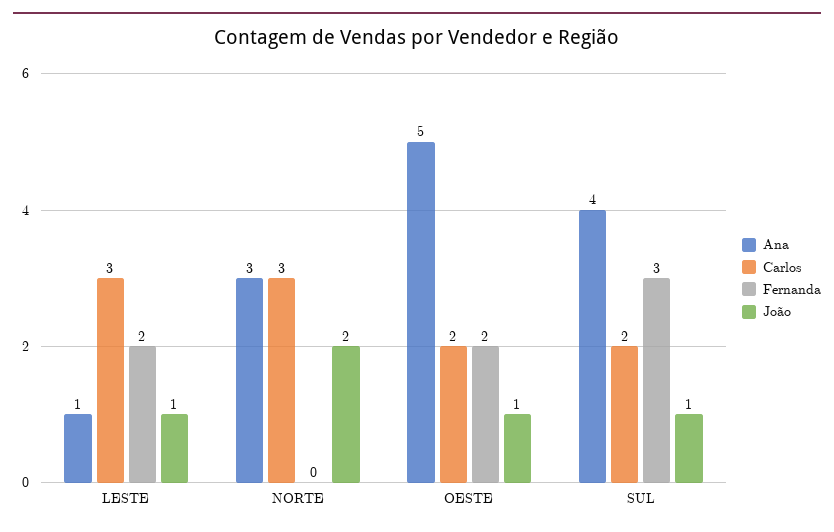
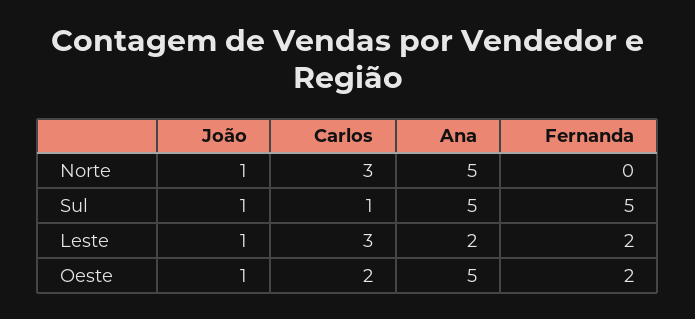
Ana, LESTE: 1 -> 2
Ana, NORTE: 3 -> 5
João, NORTE: 2 -> 1
Ana, SUL: 4 -> 5
Carlos, SUL: 2 -> 1
Fernanda, SUL: 3 -> 5

